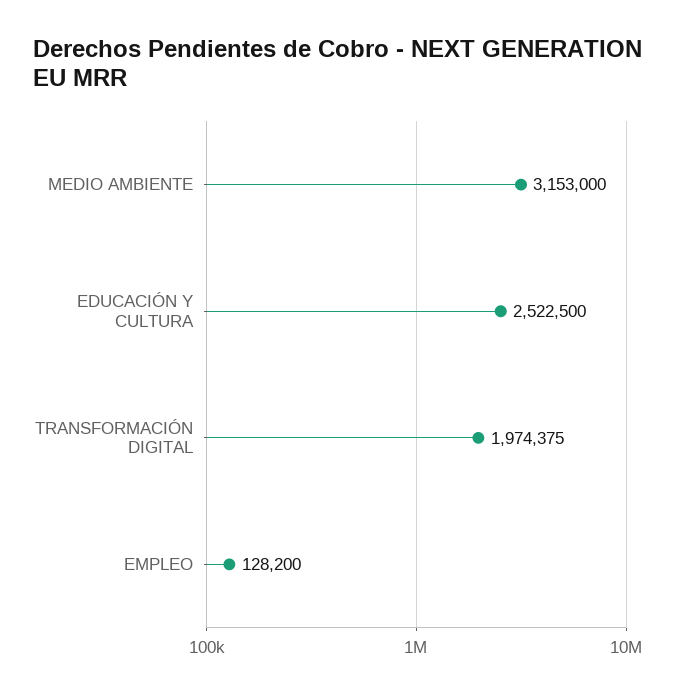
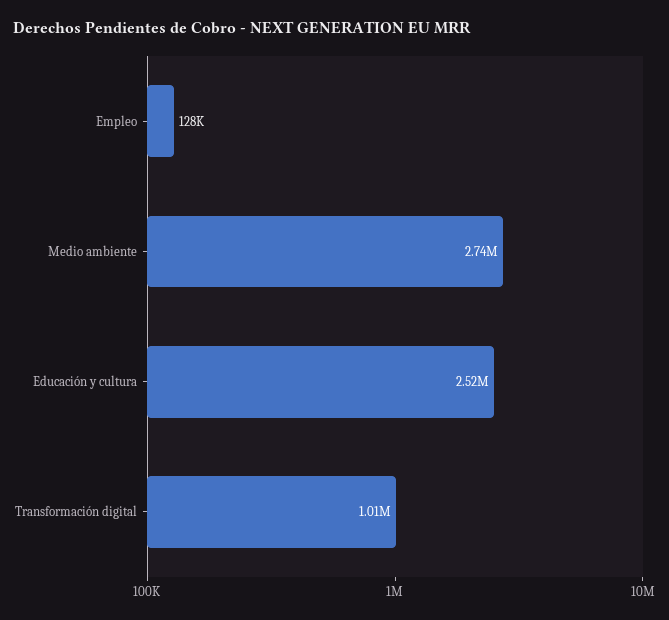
MEDIO AMBIENTE: 3153000 -> 2740000
TRANSFORMACIÓN DIGITAL: 1974375 -> 1010000

